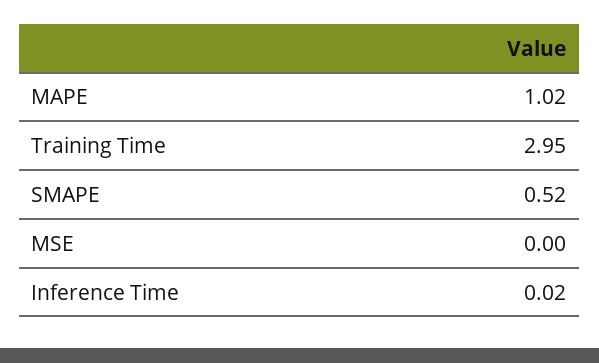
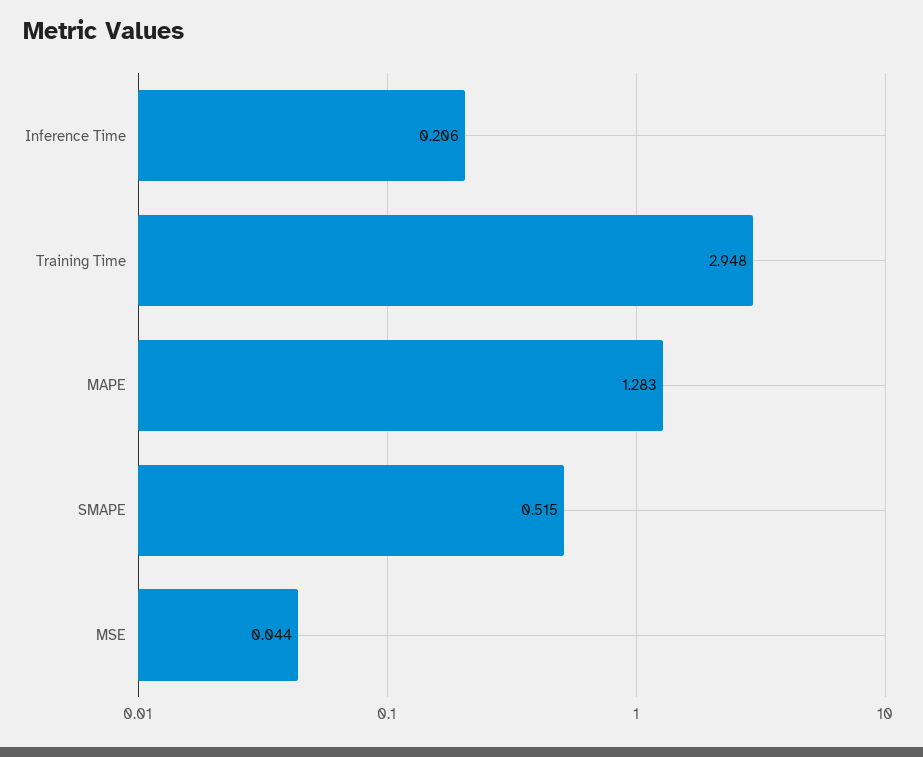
MAPE: 1.02 -> 1.283
MSE: 0 -> 0.044
Inference Time: 0.02 -> 0.206

